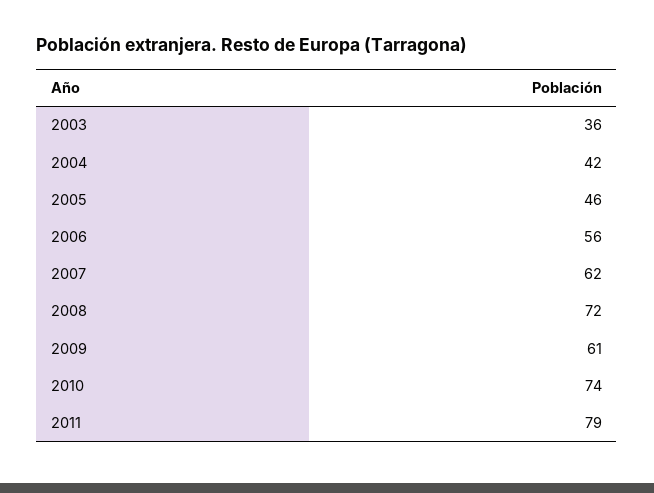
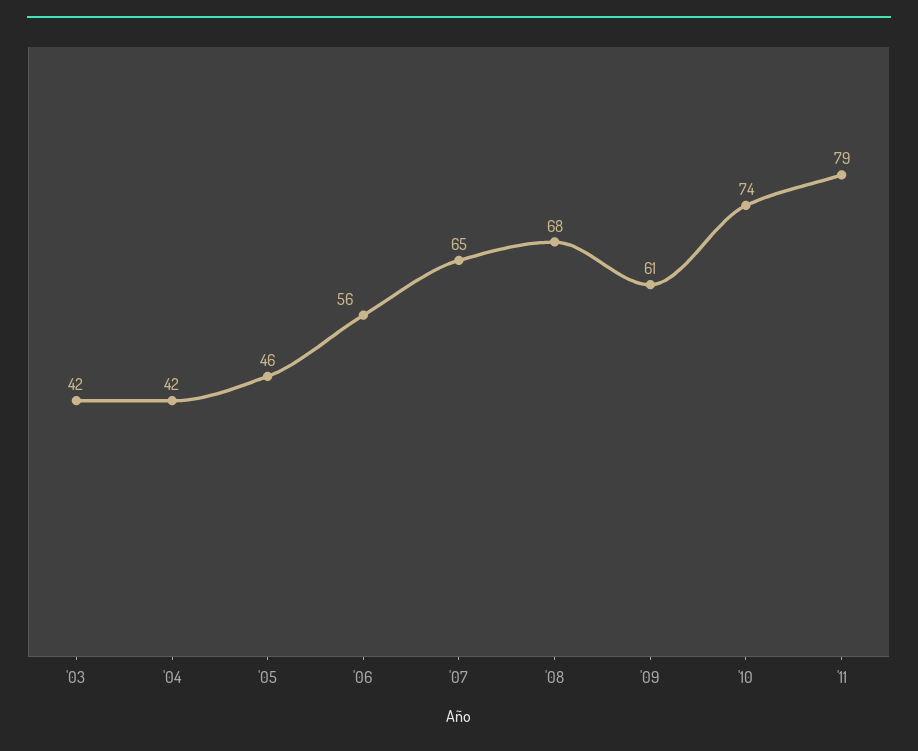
2003: 36 -> 42
2007: 62 -> 65
2008: 72 -> 68

